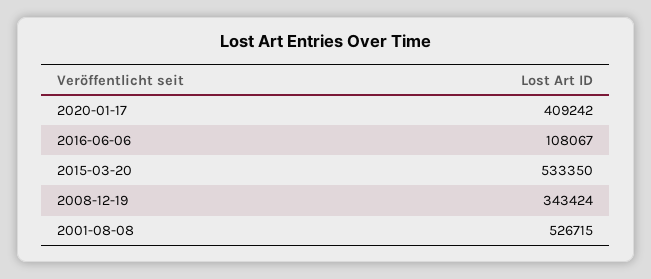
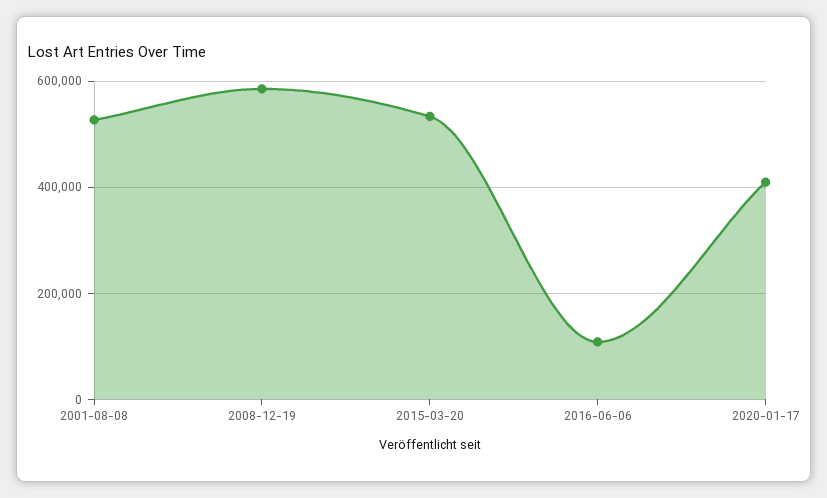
2008-12-19: 343424 -> 580000

